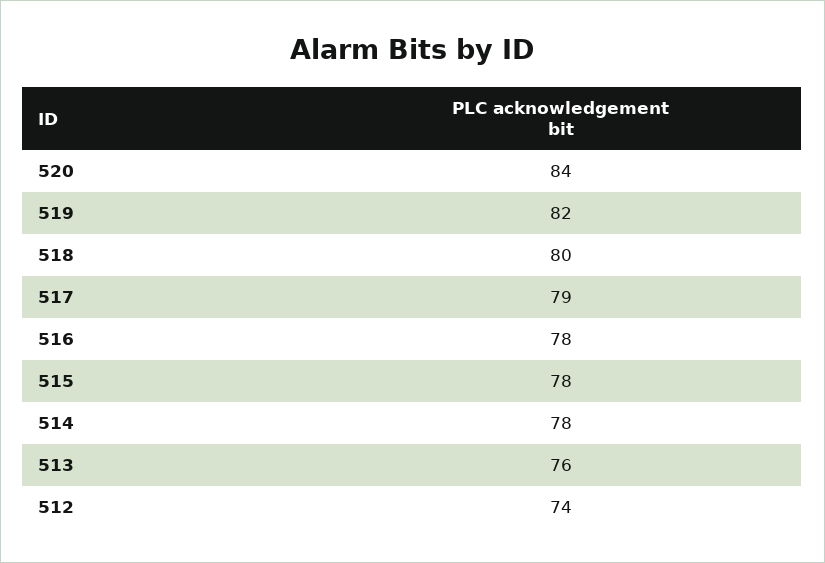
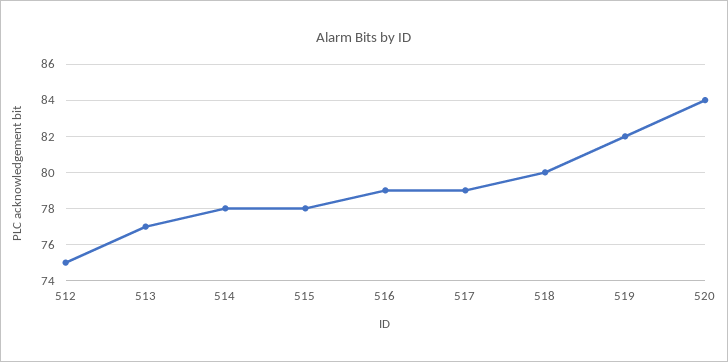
516: 78 -> 79
513: 76 -> 77
512: 74 -> 75

